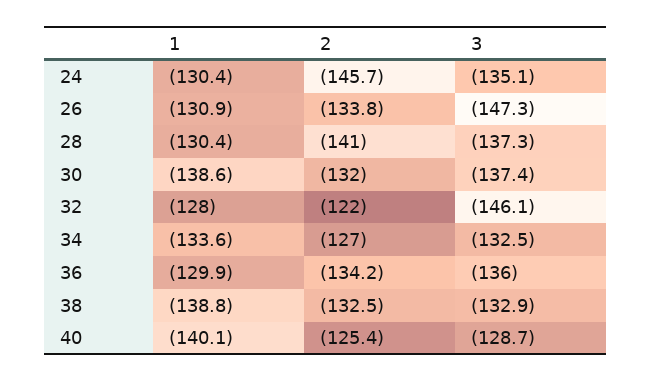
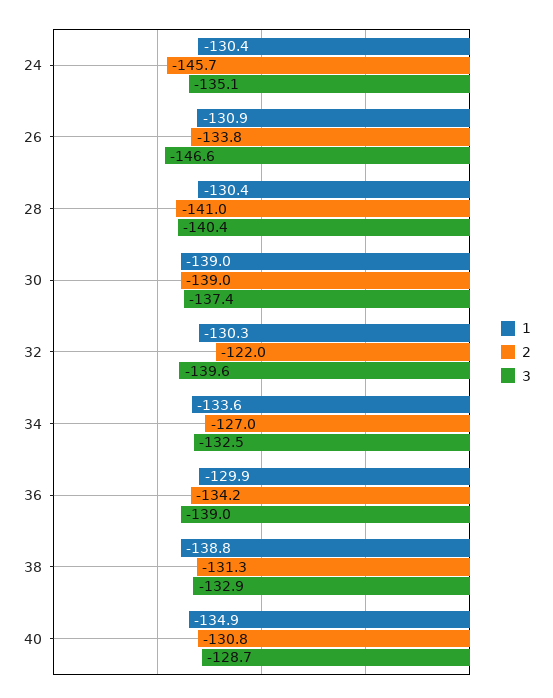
3, 26: -147.3 -> -146.6
3, 28: -137.3 -> -140.4
1, 30: -138.6 -> -139
2, 30: -132 -> -139
1, 32: -128 -> -130.3
3, 32: -146.1 -> -139.6
3, 36: -136 -> -139
2, 38: -132.5 -> -131.3
1, 40: -140.1 -> -134.9
2, 40: -125.4 -> -130.8

